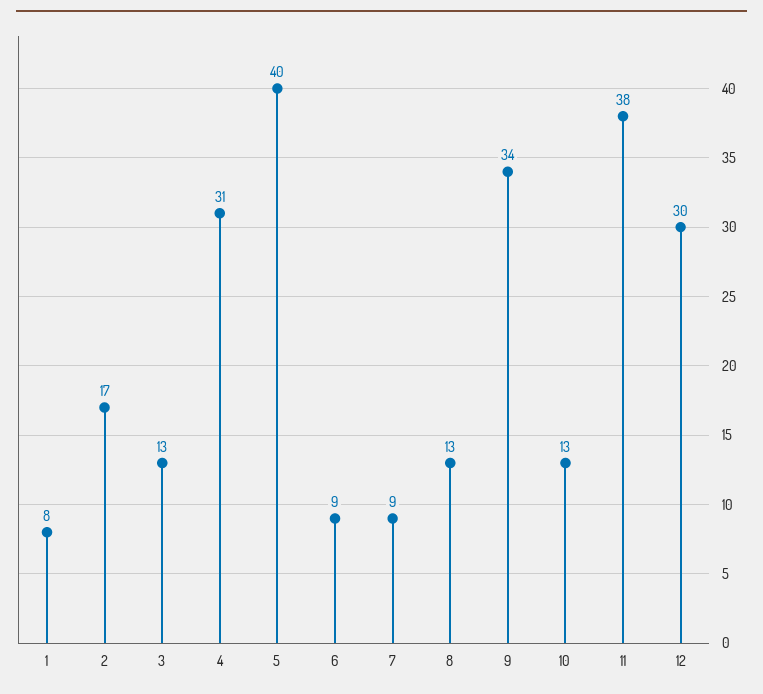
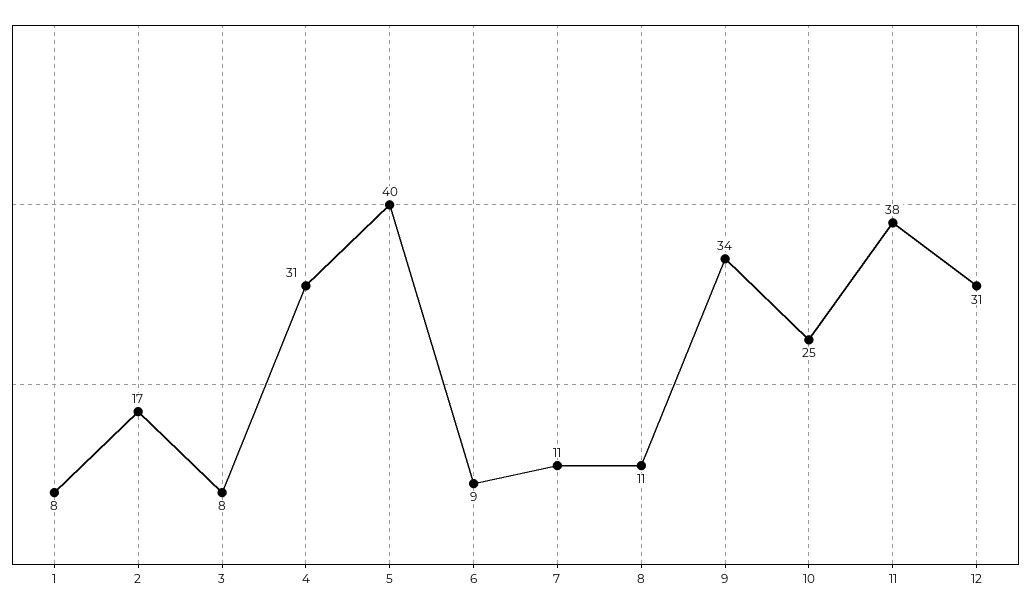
3: 13 -> 8
7: 9 -> 11
8: 13 -> 11
10: 13 -> 25
12: 30 -> 31

